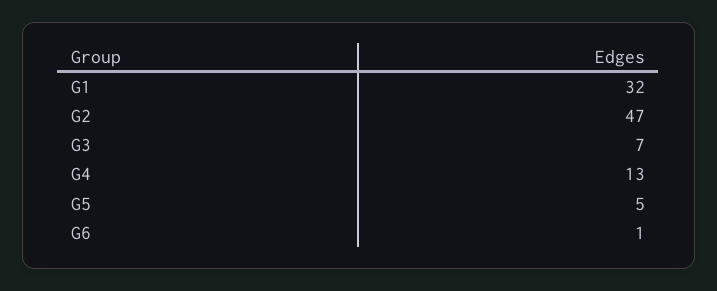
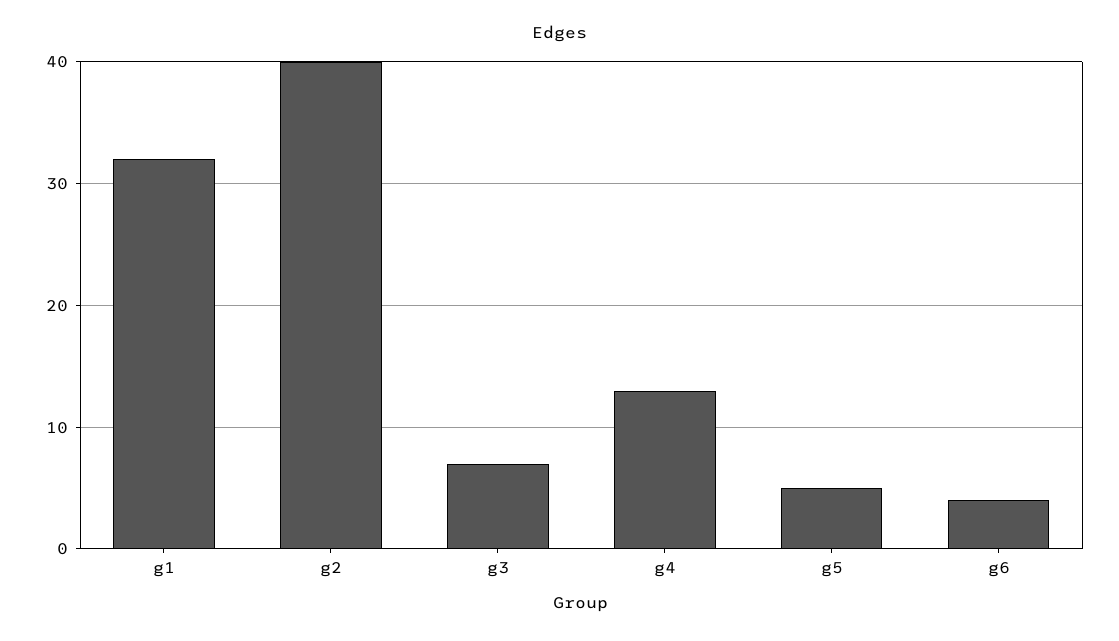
G2: 47 -> 40
G6: 1 -> 4

